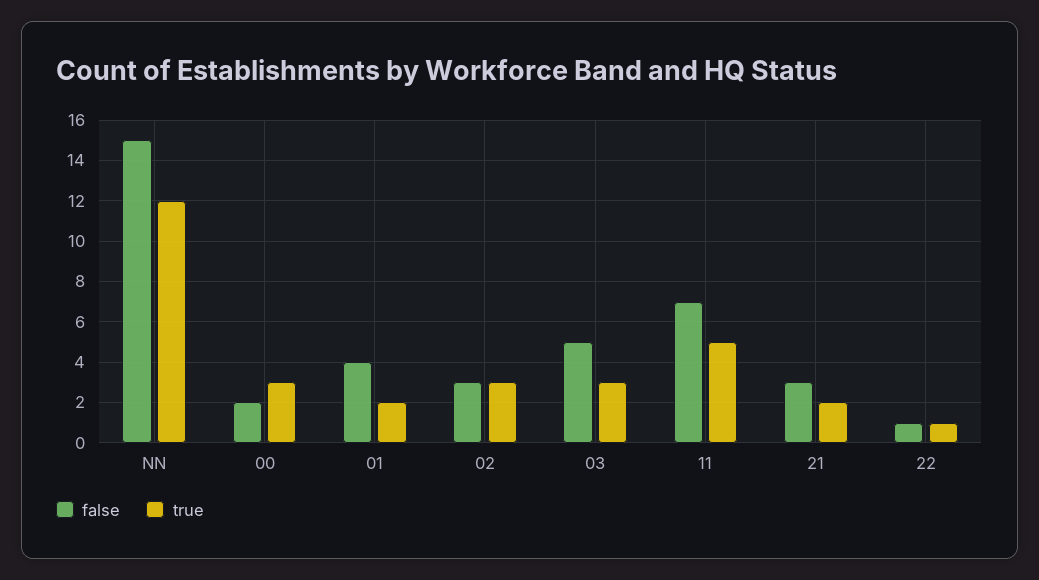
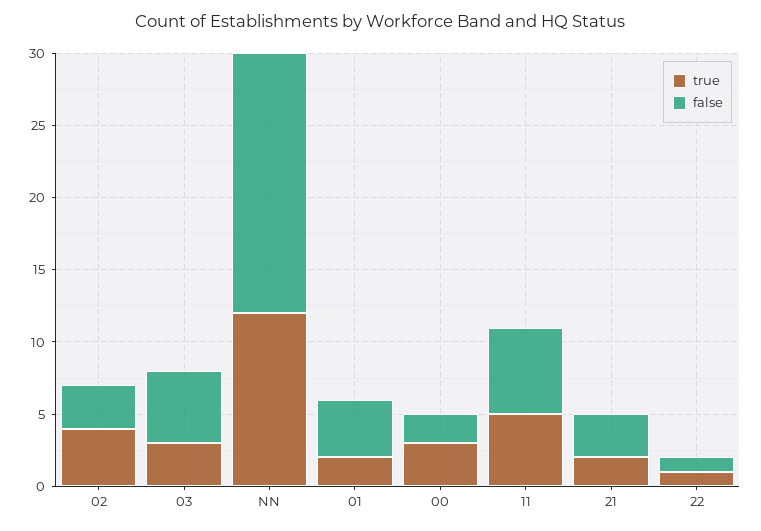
false, NN: 15 -> 18
true, 02: 3 -> 4
false, 11: 7 -> 6

